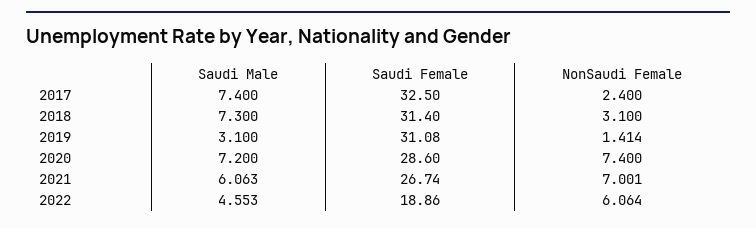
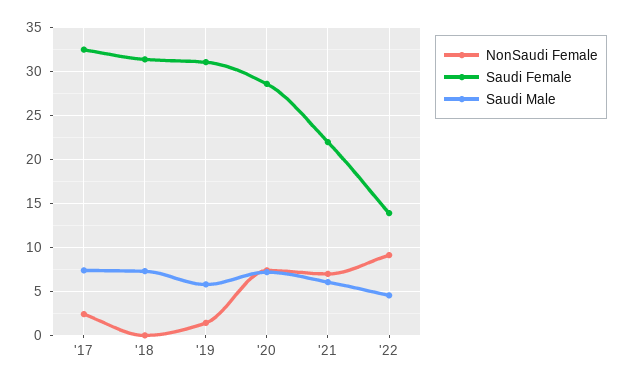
NonSaudi Female, 2018: 3.1 -> 0
Saudi Male, 2019: 3.1 -> 6
Saudi Female, 2021: 26.74 -> 22
Saudi Female, 2022: 18.86 -> 14
NonSaudi Female, 2022: 6.064 -> 9

